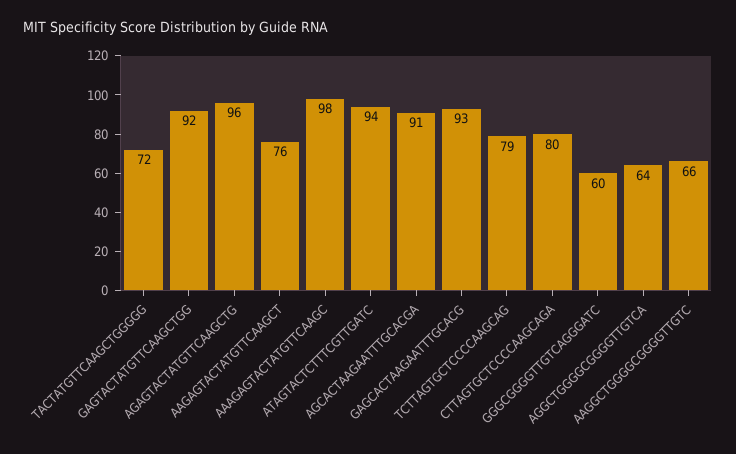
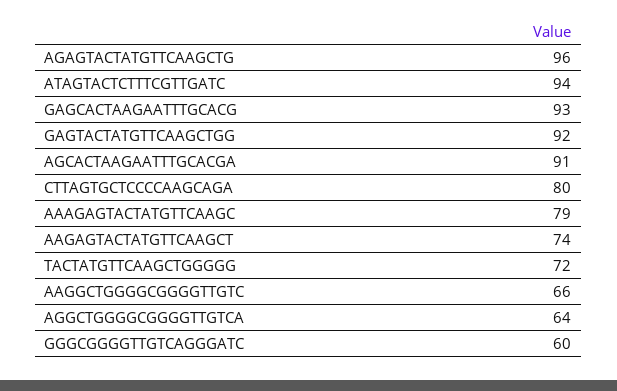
AAGAGTACTATGTTCAAGCT: 76 -> 74
AAAGAGTACTATGTTCAAGC: 98 -> 79
TCTTAGTGCTCCCCAAGCAG: 79 -> none

